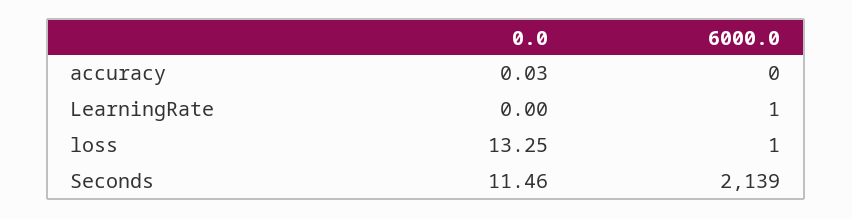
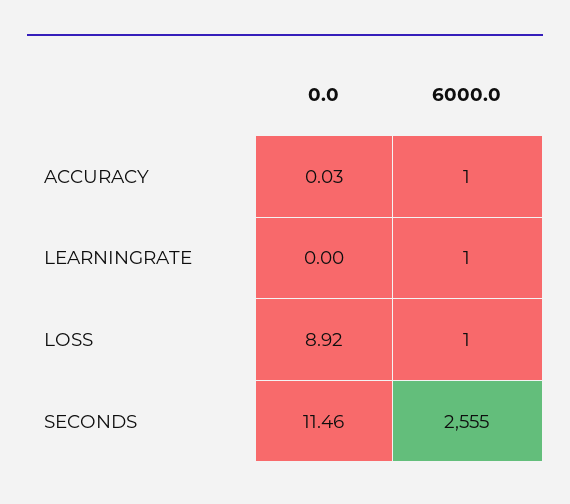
6000.0, accuracy: 0 -> 1
0.0, loss: 13.25 -> 8.92
6000.0, Seconds: 2139 -> 2555

